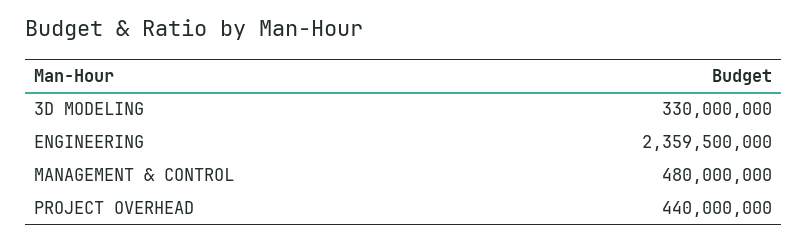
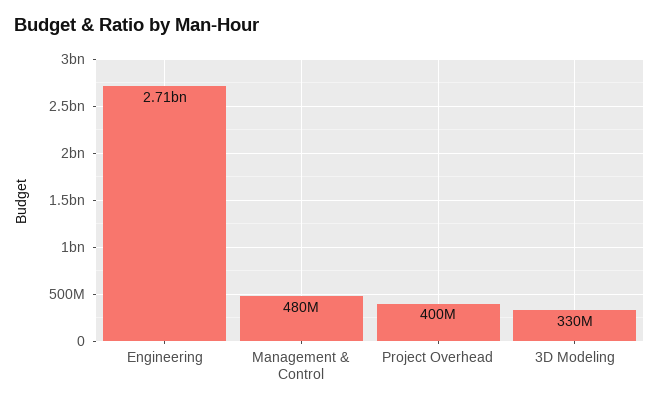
ENGINEERING: 2359500000 -> 2710000000
PROJECT OVERHEAD: 440000000 -> 400000000

